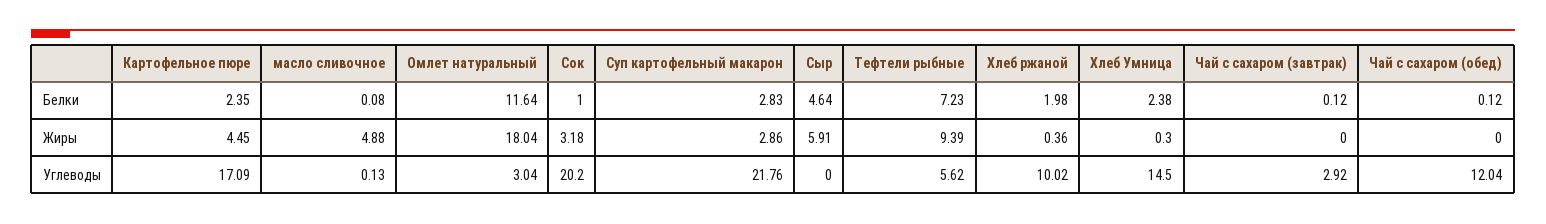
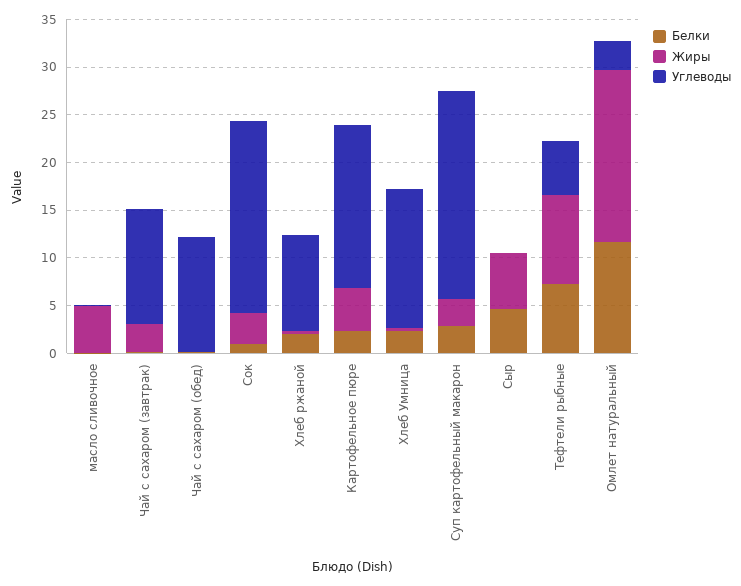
Жиры, Чай с сахаром (завтрак): 0 -> 3
Углеводы, Чай с сахаром (завтрак): 2.92 -> 12

